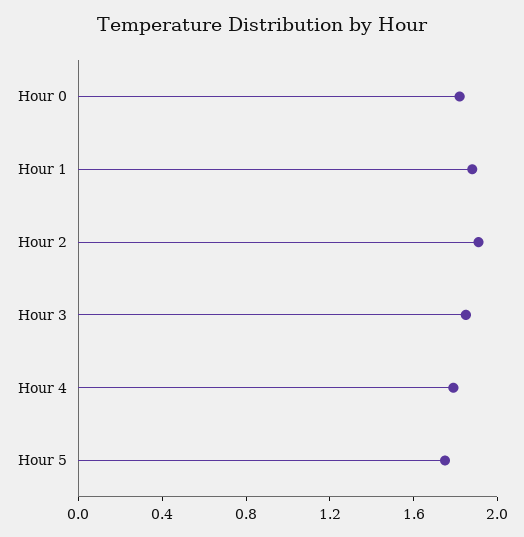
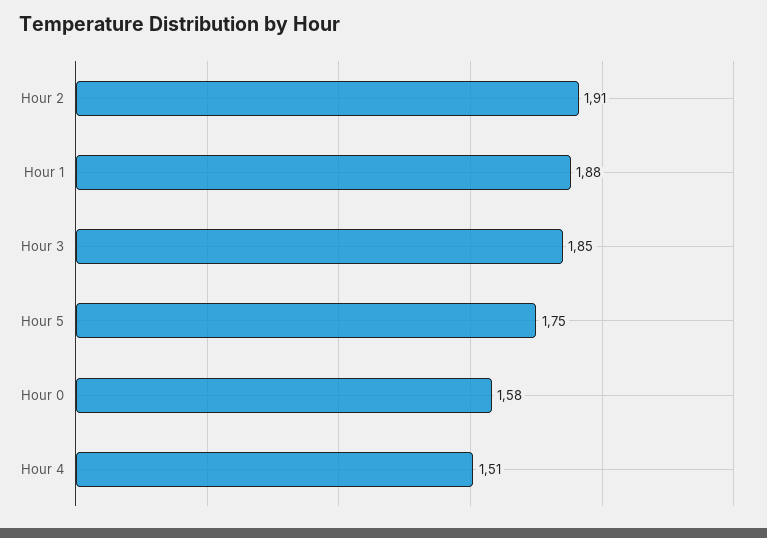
Hour 0: 1.8 -> 1.58
Hour 4: 1.8 -> 1.51

